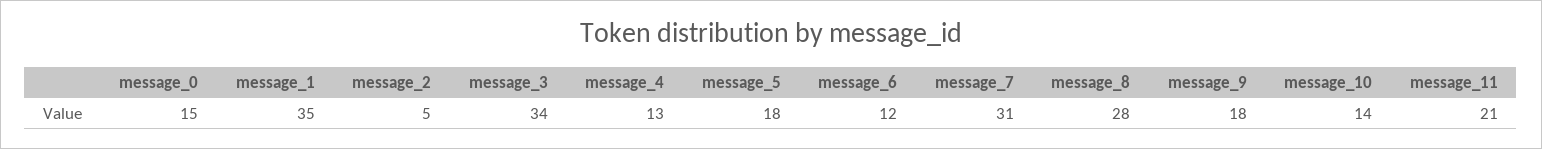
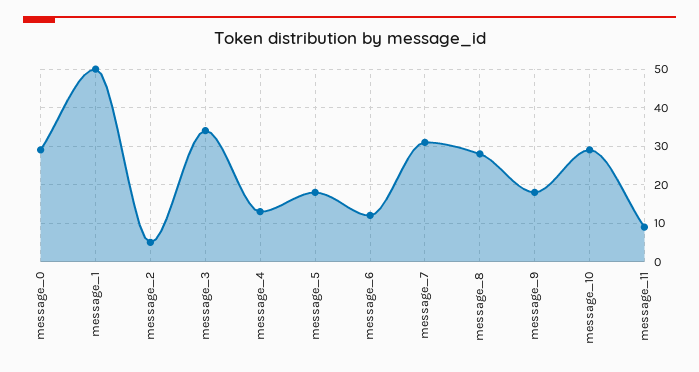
message_0: 15 -> 30
message_1: 35 -> 50
message_10: 14 -> 30
message_11: 21 -> 10

